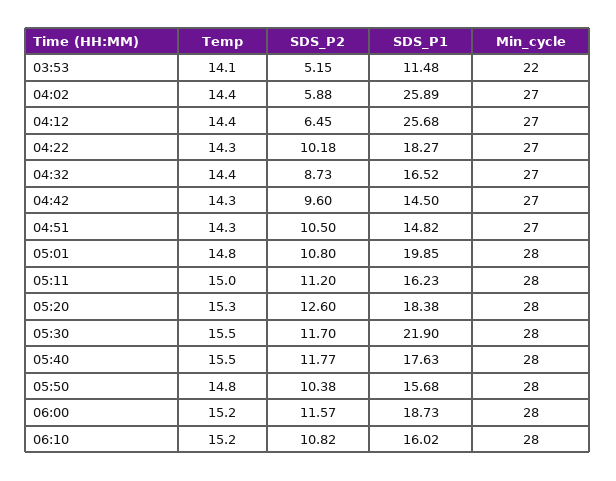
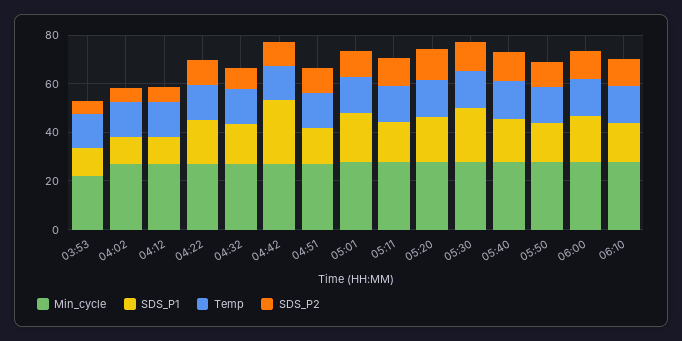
SDS_P1, 04:02: 25.89 -> 10
SDS_P1, 04:12: 25.68 -> 10
SDS_P1, 04:42: 14.5 -> 25

